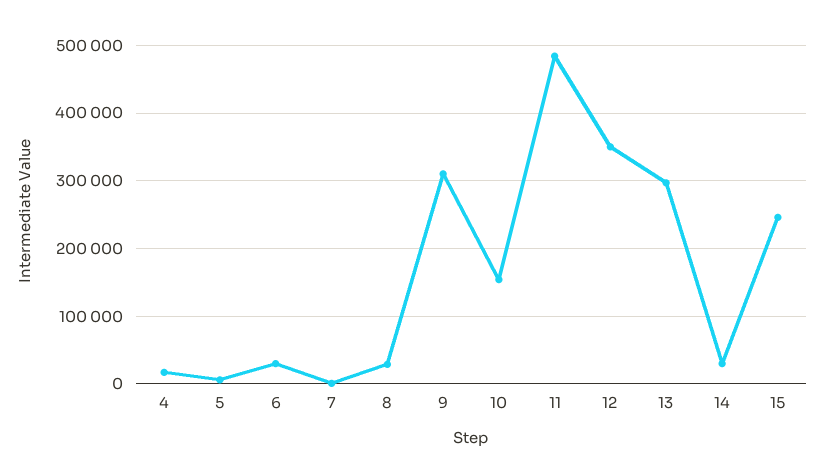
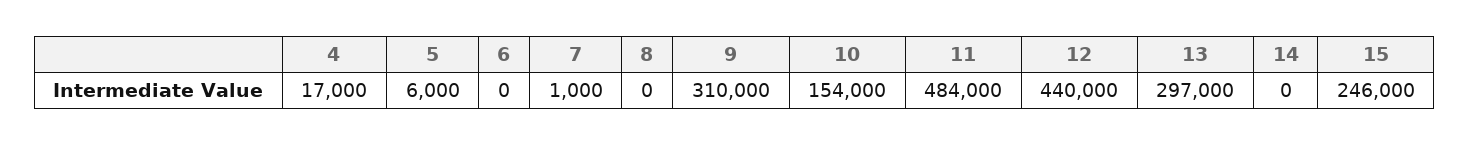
6: 30000 -> 0
8: 30000 -> 0
12: 350000 -> 440000
14: 30000 -> 0

